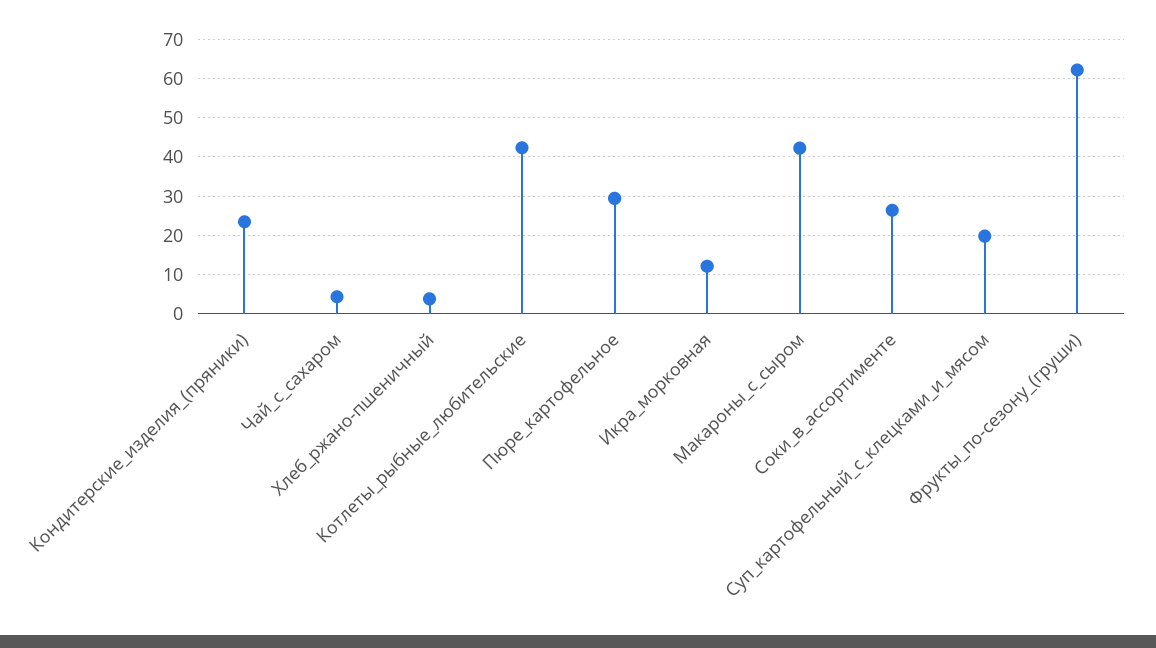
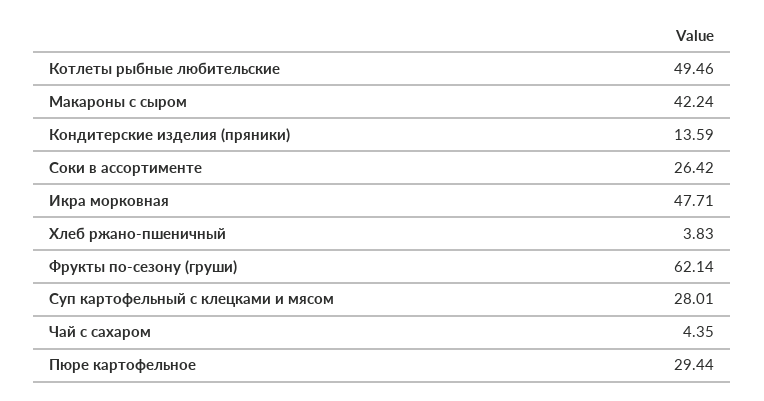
Кондитерские_изделия_(пряники): 24 -> 13.59
Котлеты_рыбные_любительские: 42 -> 49.46
Икра_морковная: 12 -> 47.71
Суп_картофельный_с_клецками_и_мясом: 20 -> 28.01

